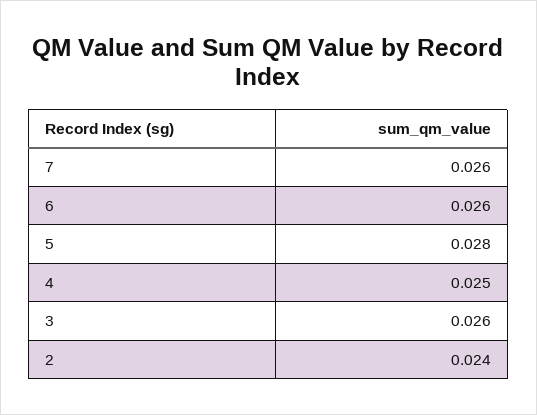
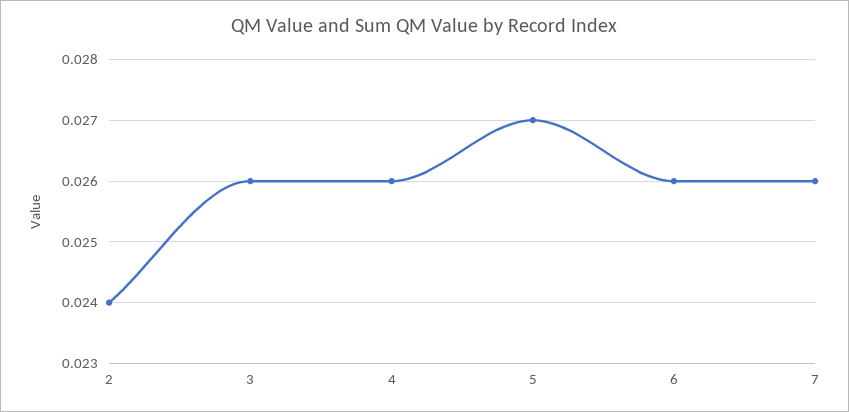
5: 0.028 -> 0.027
4: 0.025 -> 0.026

